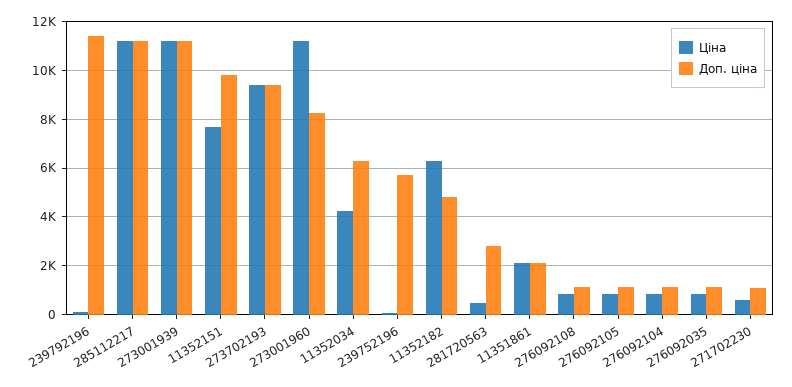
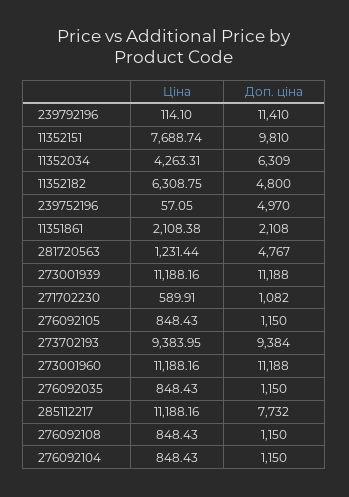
Доп. ціна, 285112217: 11250 -> 7732
Доп. ціна, 273001960: 8250 -> 11188
Доп. ціна, 239752196: 5750 -> 4970
Ціна, 281720563: 500 -> 1231.44
Доп. ціна, 281720563: 2750 -> 4767

